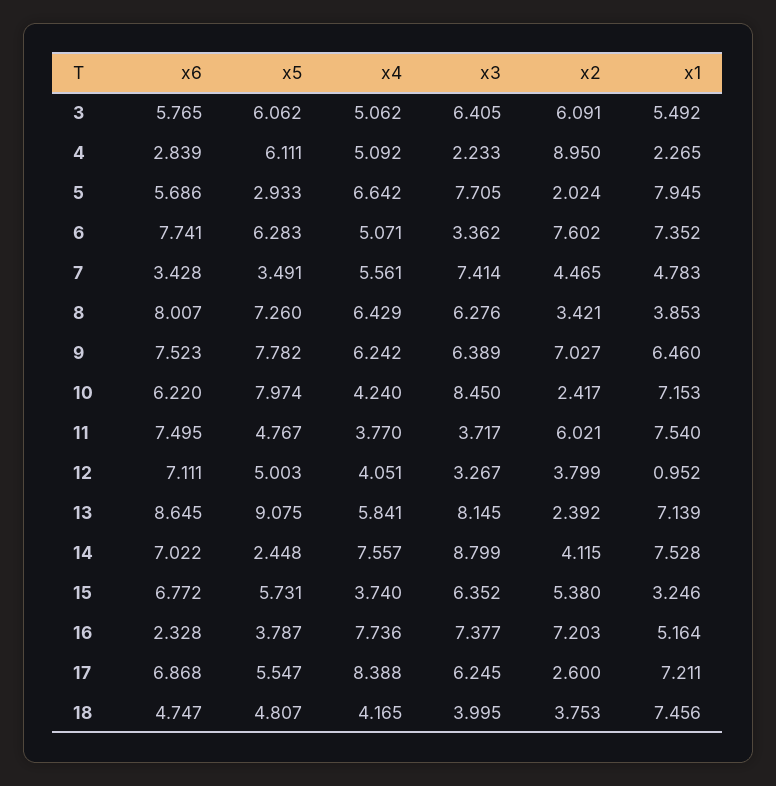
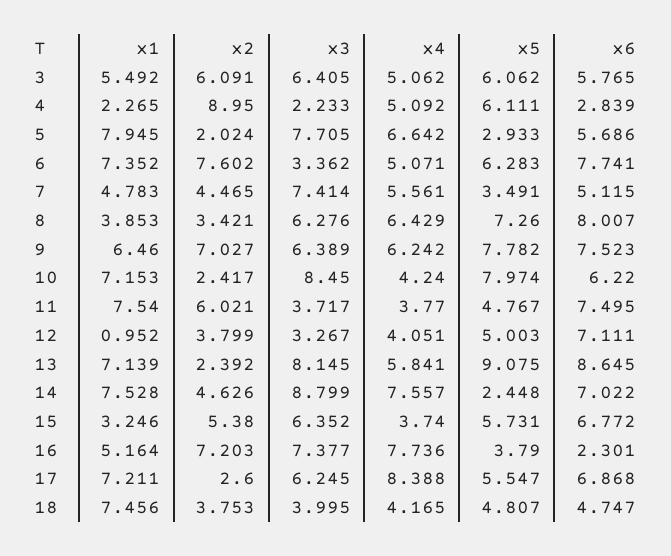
x6, 7: 3.428 -> 5.115
x2, 14: 4.115 -> 4.626
x6, 16: 2.328 -> 2.301
x5, 16: 3.787 -> 3.79

